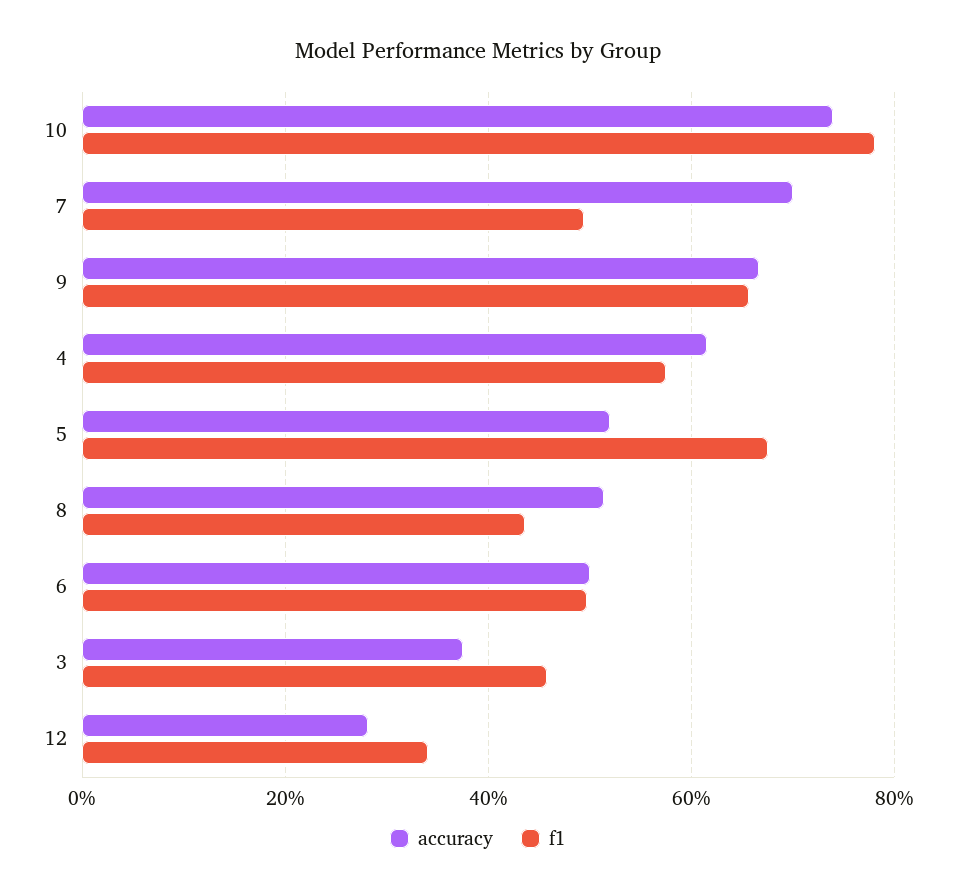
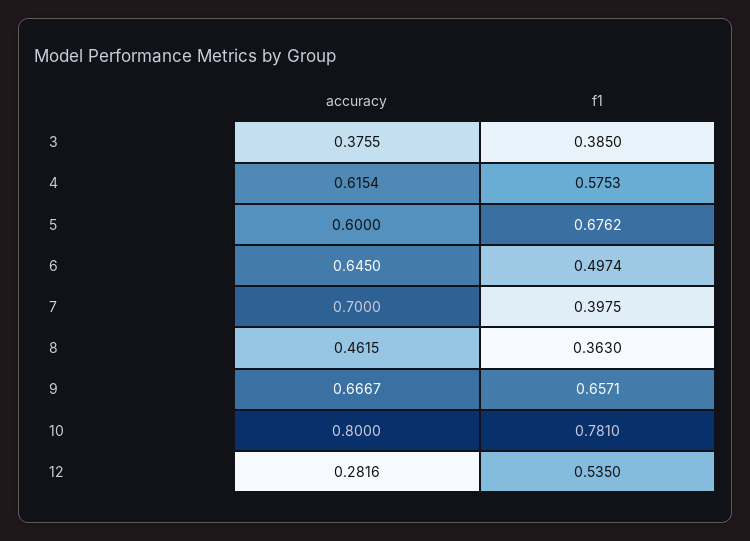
accuracy, 10: 0.74 -> 0.8
f1, 7: 0.5 -> 0.3975
accuracy, 5: 0.52 -> 0.6
accuracy, 8: 0.52 -> 0.4615
f1, 8: 0.44 -> 0.363
accuracy, 6: 0.5 -> 0.645
f1, 3: 0.46 -> 0.385
f1, 12: 0.34 -> 0.535

